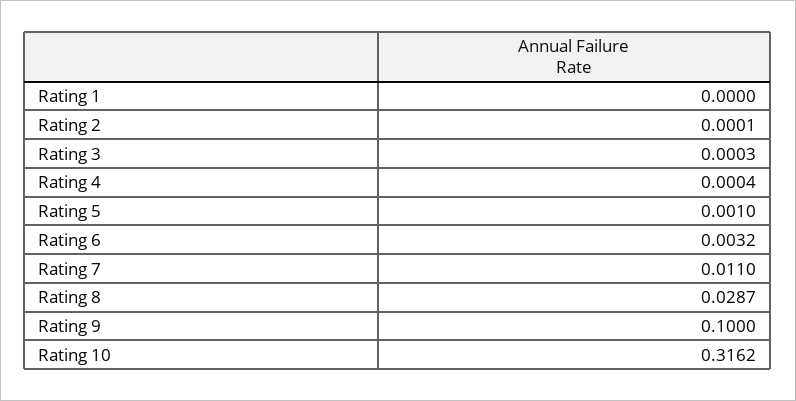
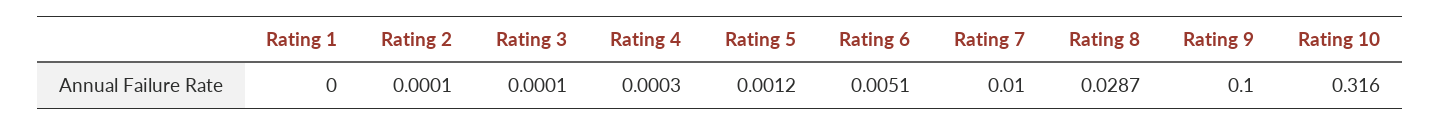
Rating 3: 0.0003 -> 0.0001
Rating 4: 0.0004 -> 0.0003
Rating 5: 0.001 -> 0.0012
Rating 6: 0.0032 -> 0.0051
Rating 7: 0.011 -> 0.01
Rating 10: 0.3162 -> 0.316

